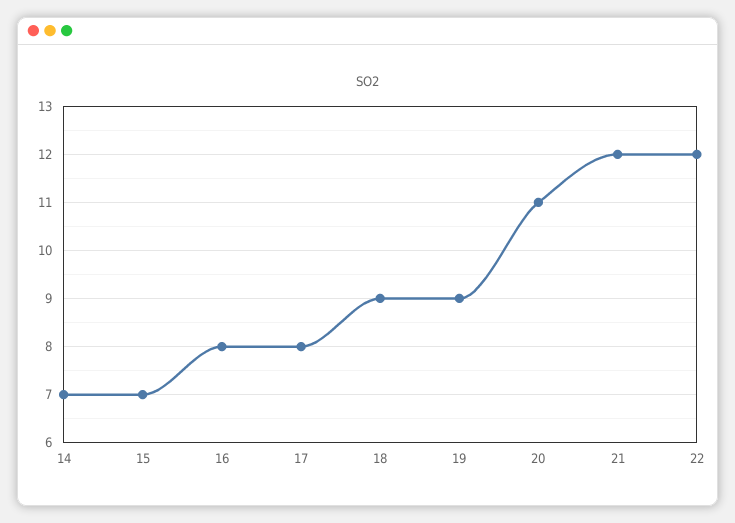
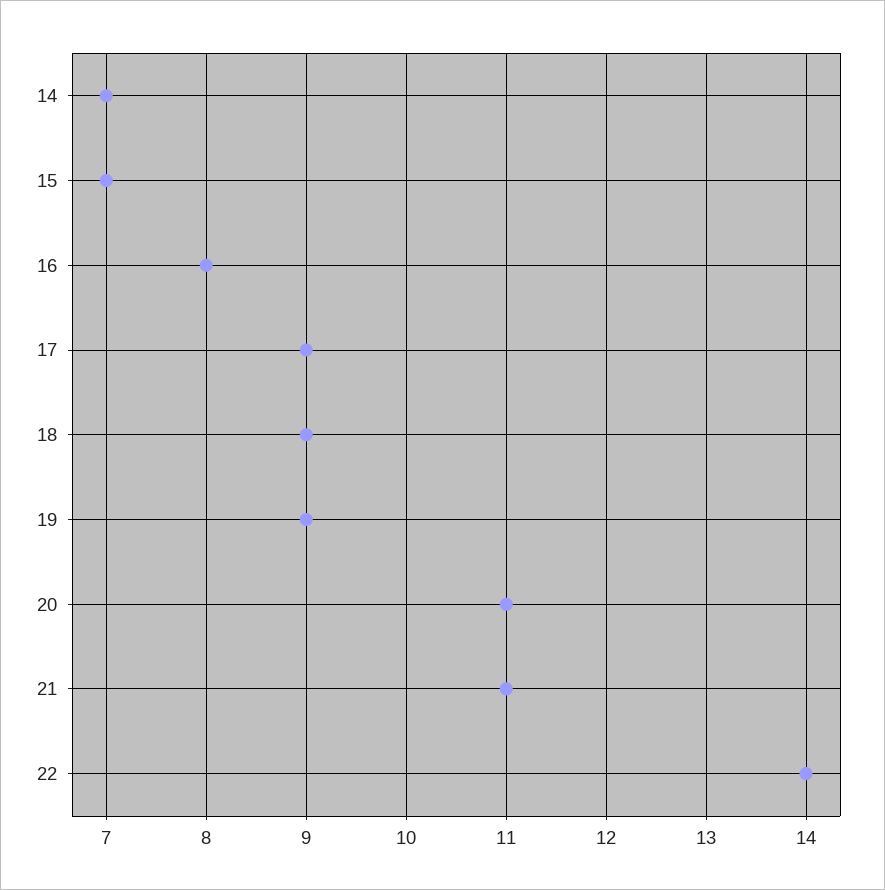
17: 8 -> 9
21: 12 -> 11
22: 12 -> 14

